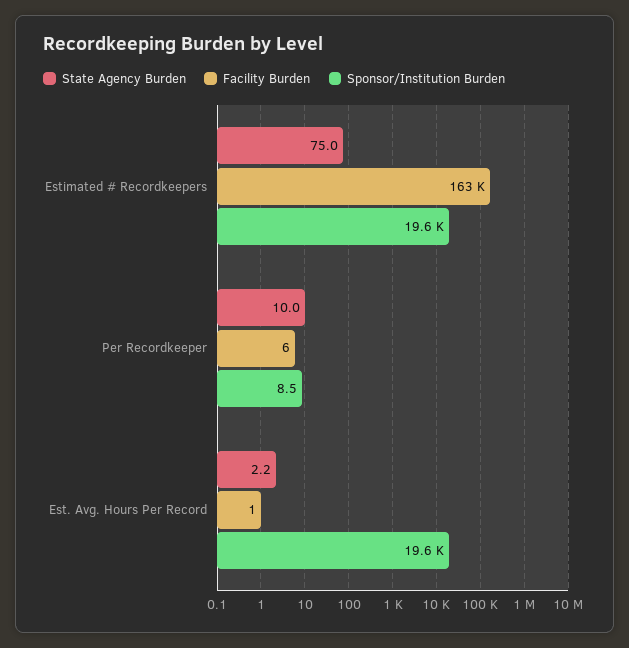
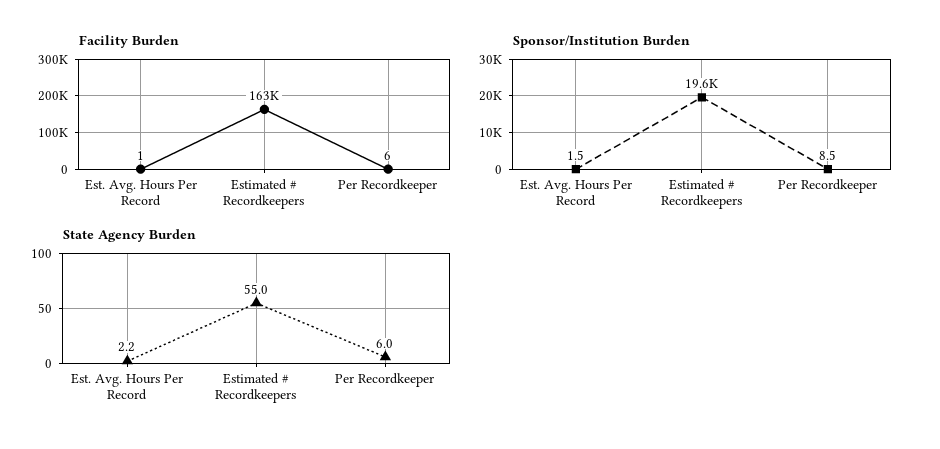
State Agency Burden, Estimated # Recordkeepers: 75 -> 55
State Agency Burden, Per Recordkeeper: 10 -> 6
Sponsor/Institution Burden, Est. Avg. Hours Per Record: 19600 -> 1.5

